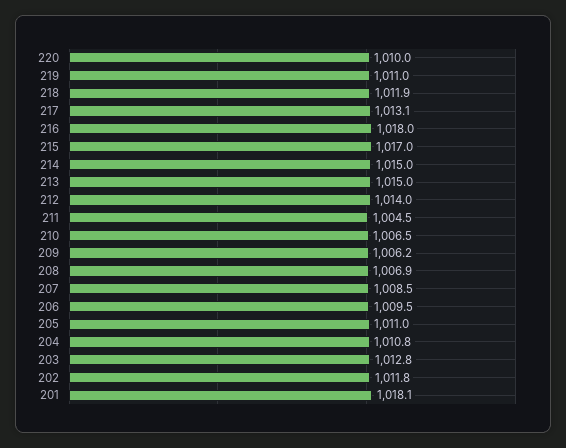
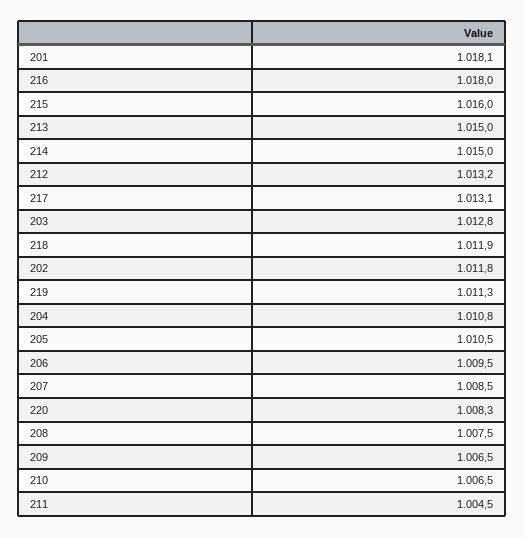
220: 1010 -> 1008.3
219: 1011 -> 1011.3
215: 1017 -> 1016
212: 1014 -> 1013.2
209: 1006.2 -> 1006.5
208: 1006.9 -> 1007.5
205: 1011 -> 1010.5

